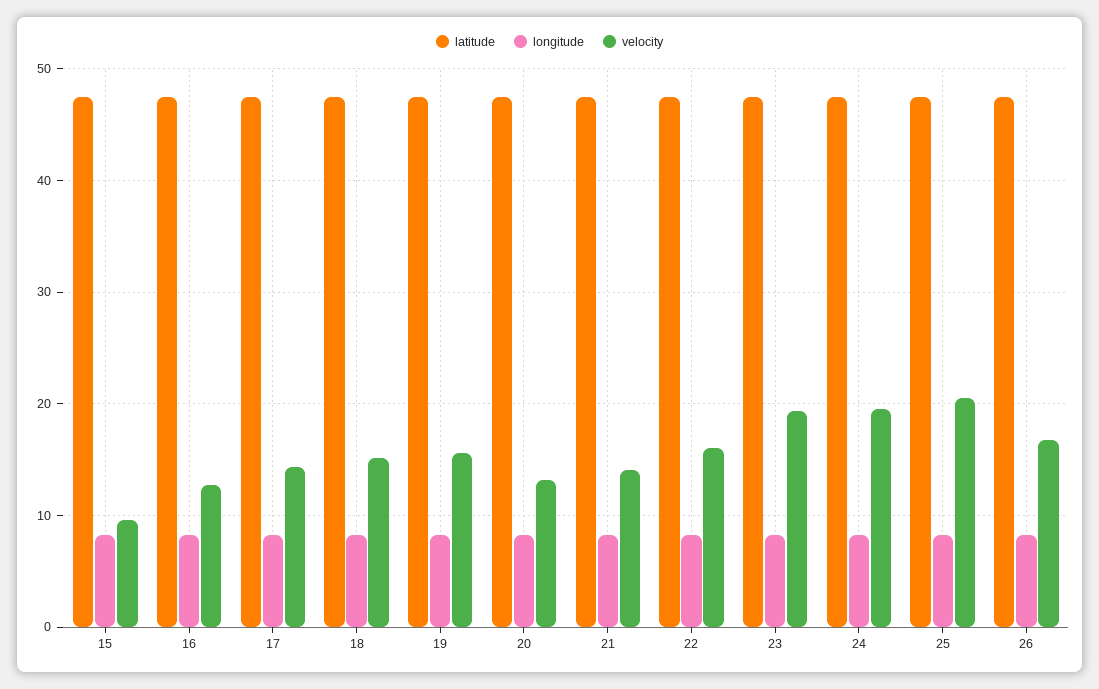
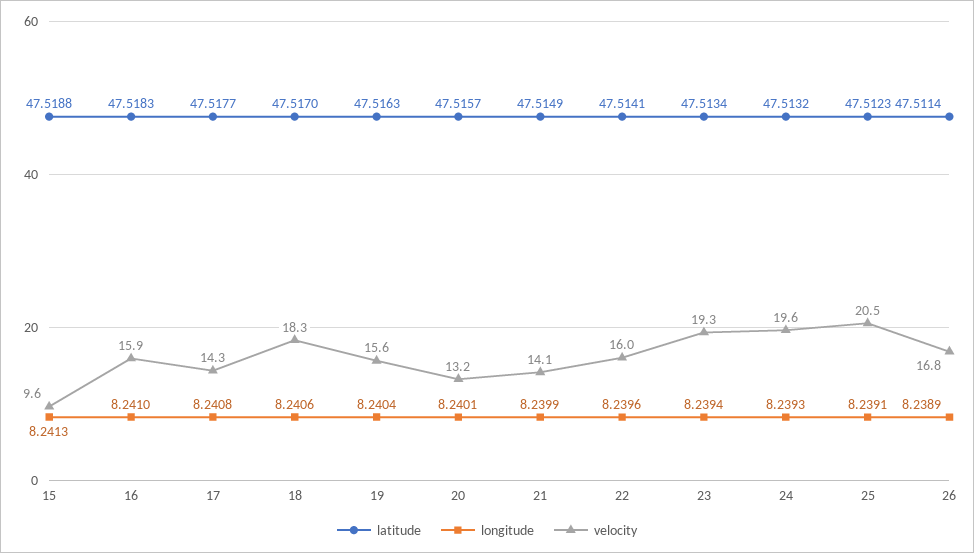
velocity, 16: 13 -> 15.9
velocity, 18: 15 -> 18.3

